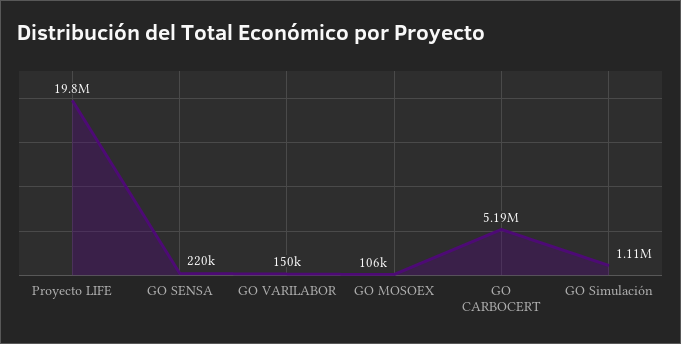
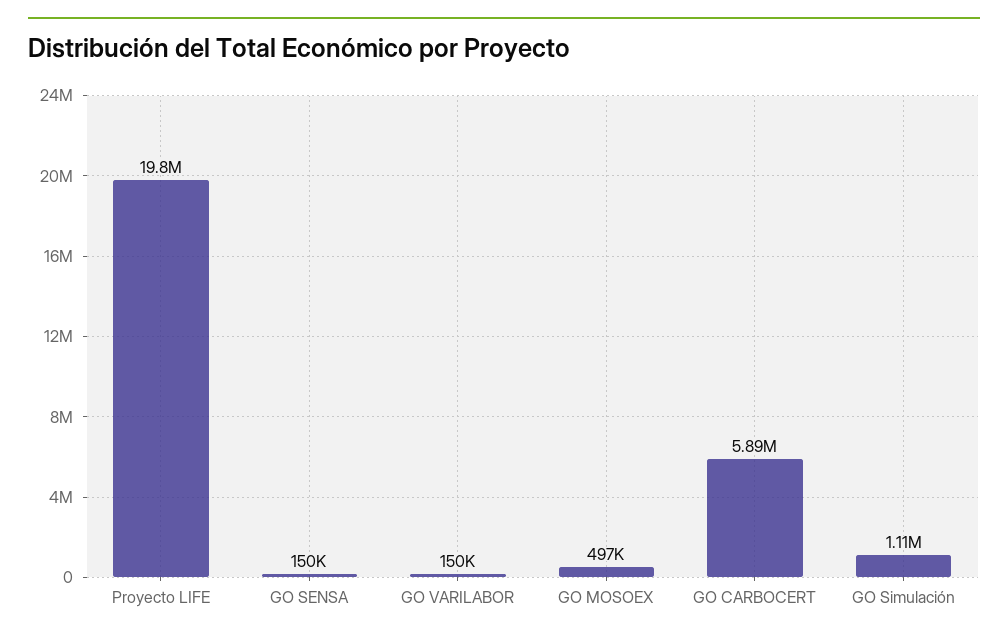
GO SENSA: 220000 -> 150000
GO MOSOEX: 106000 -> 497000
GO CARBOCERT: 5190000 -> 5890000

